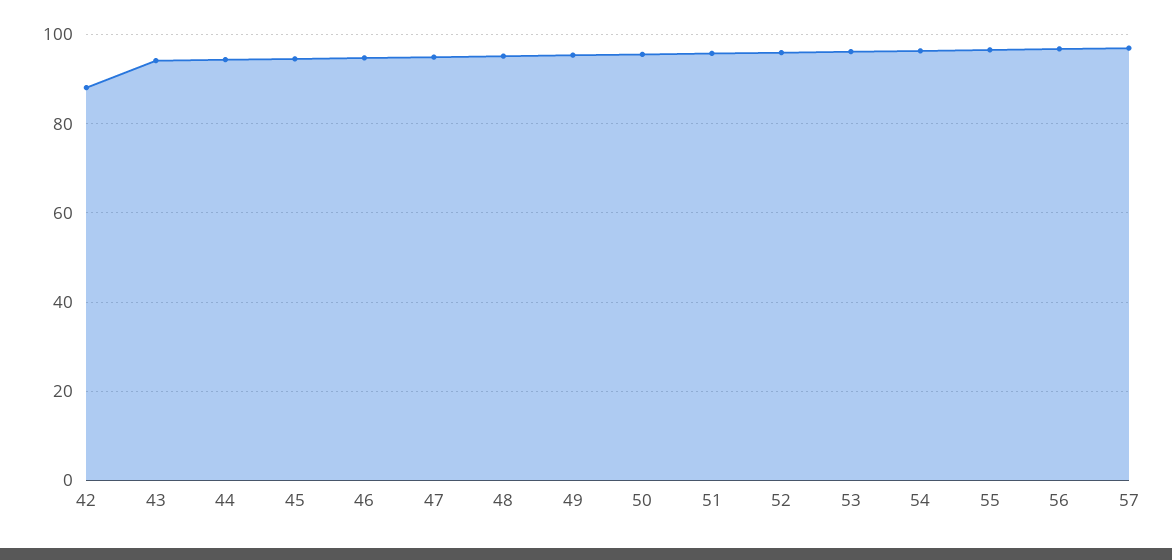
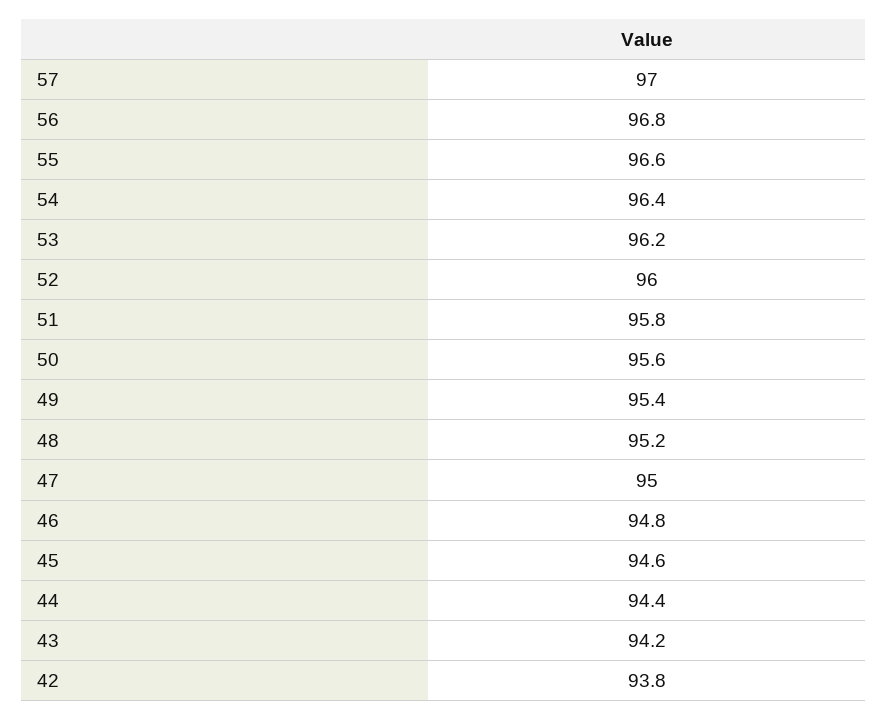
42: 88 -> 93.8

